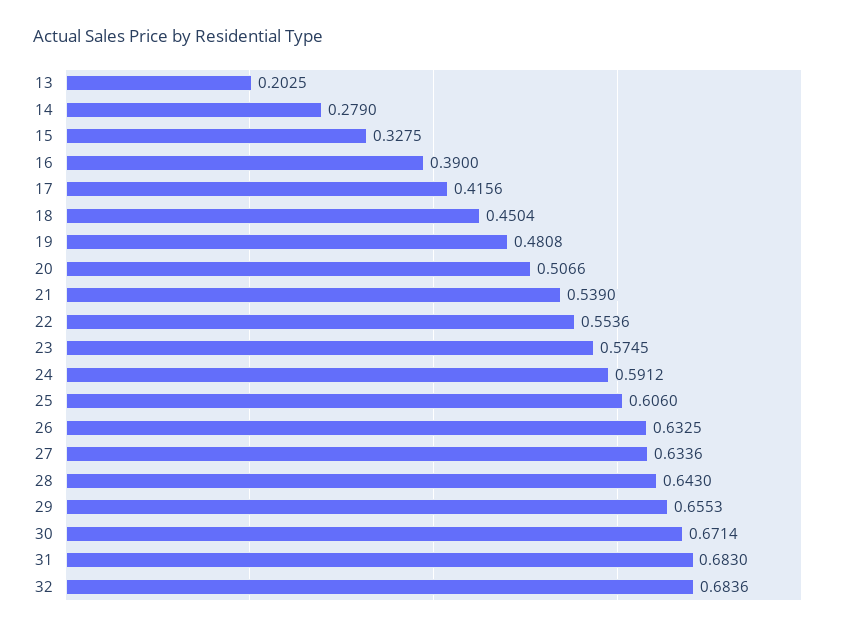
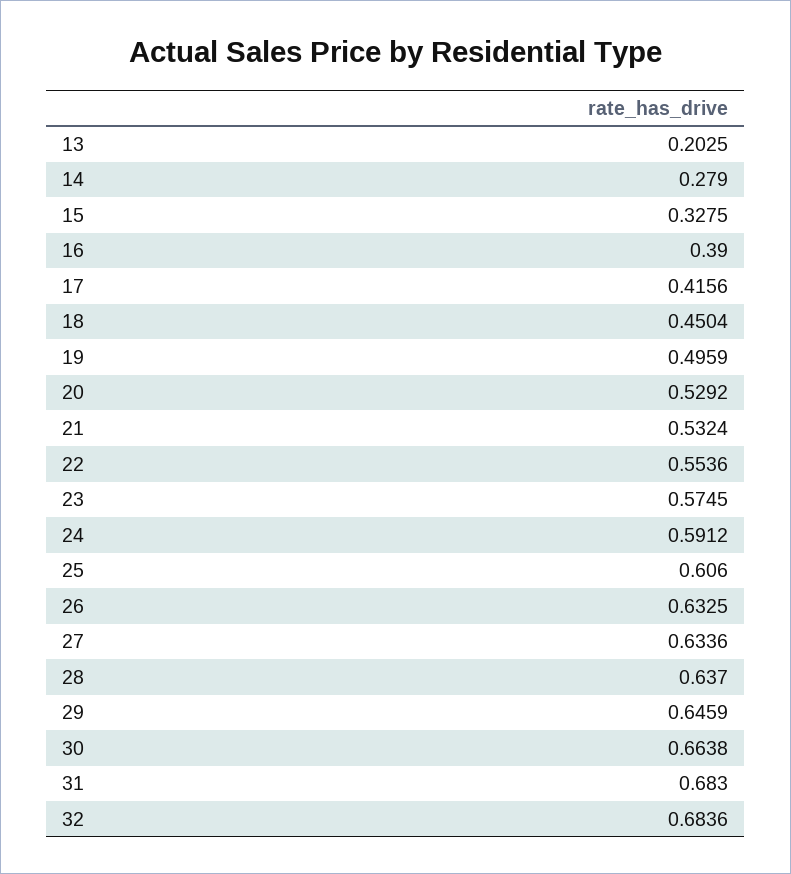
19: 0.4808 -> 0.4959
20: 0.5066 -> 0.5292
21: 0.539 -> 0.5324
28: 0.643 -> 0.637
29: 0.6553 -> 0.6459
30: 0.6714 -> 0.6638

